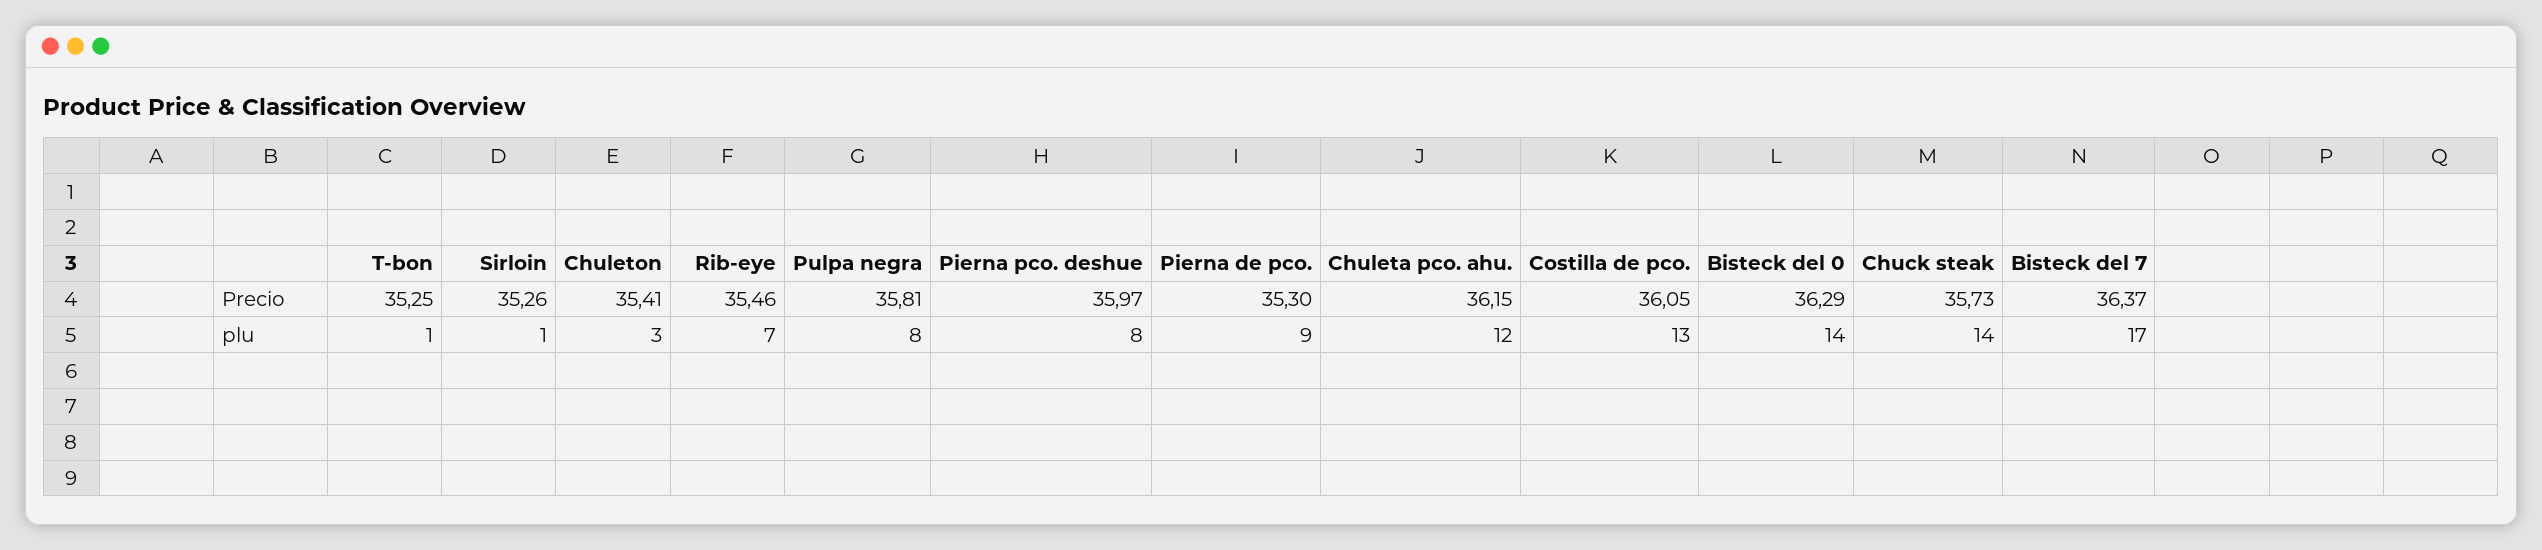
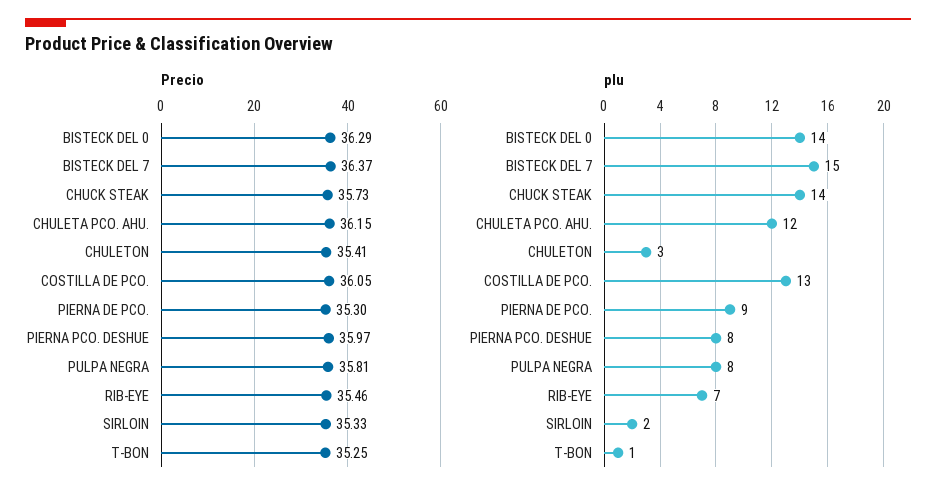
Precio, Sirloin: 35.26 -> 35.33
plu, Sirloin: 1 -> 2
plu, Bisteck del 7: 17 -> 15

